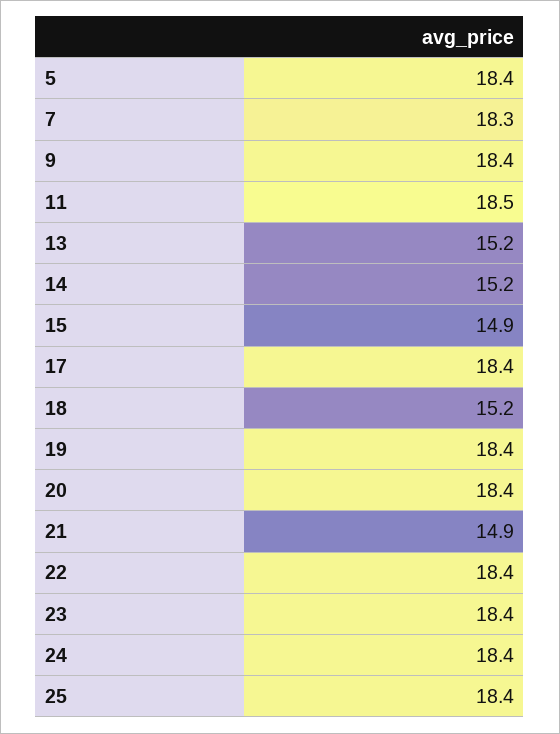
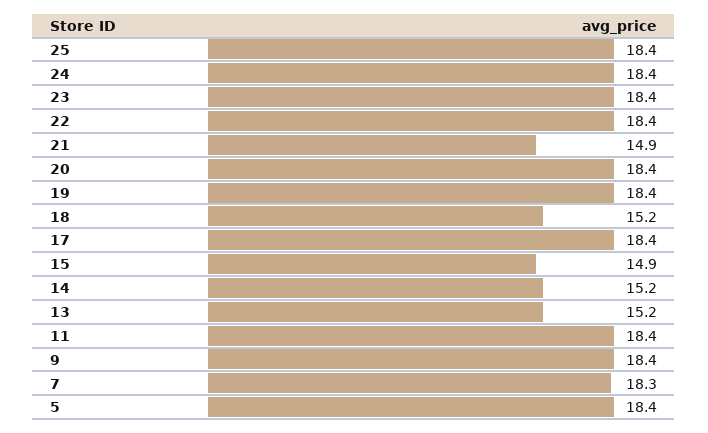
11: 18.5 -> 18.4

